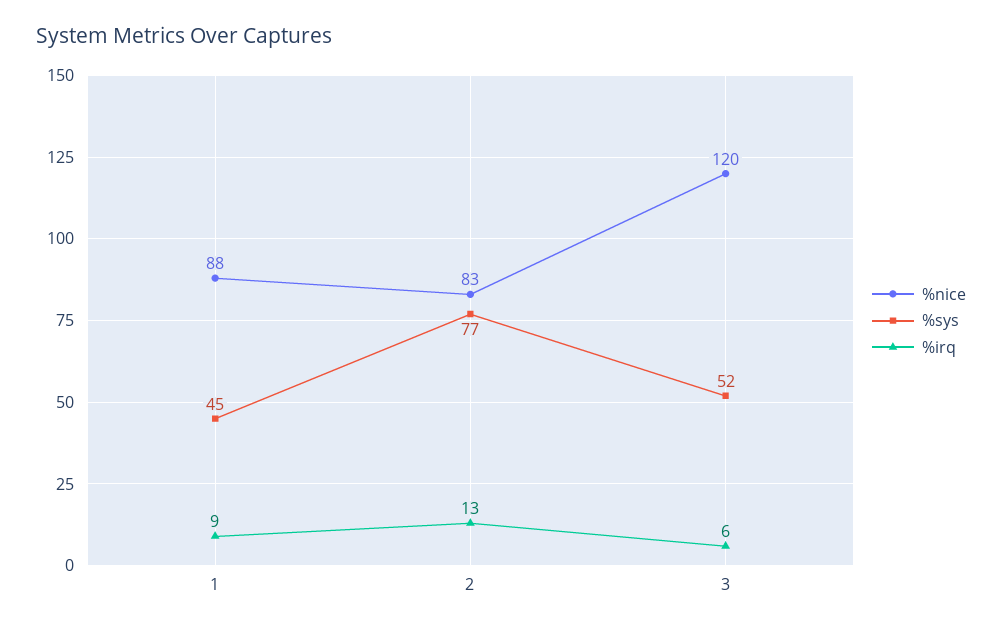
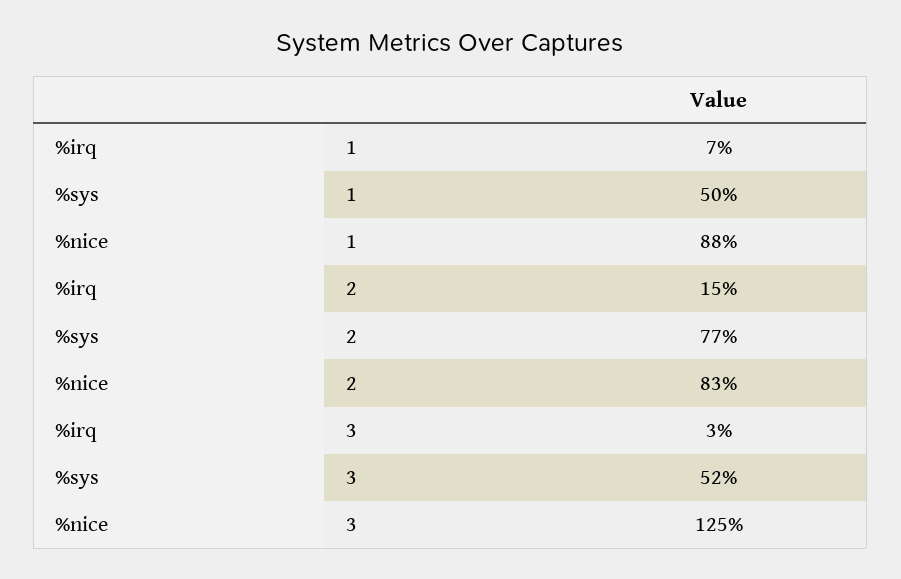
%sys, 1: 45 -> 50
%irq, 1: 9 -> 7
%irq, 2: 13 -> 15
%nice, 3: 120 -> 125
%irq, 3: 6 -> 3

